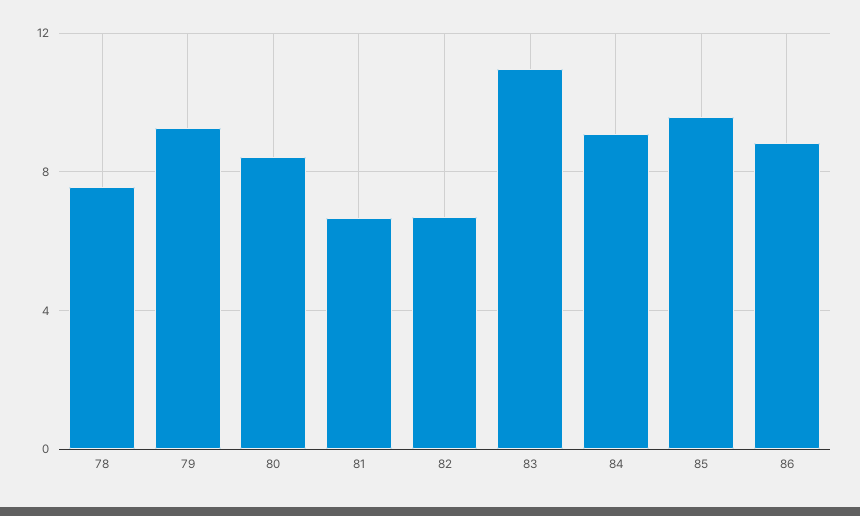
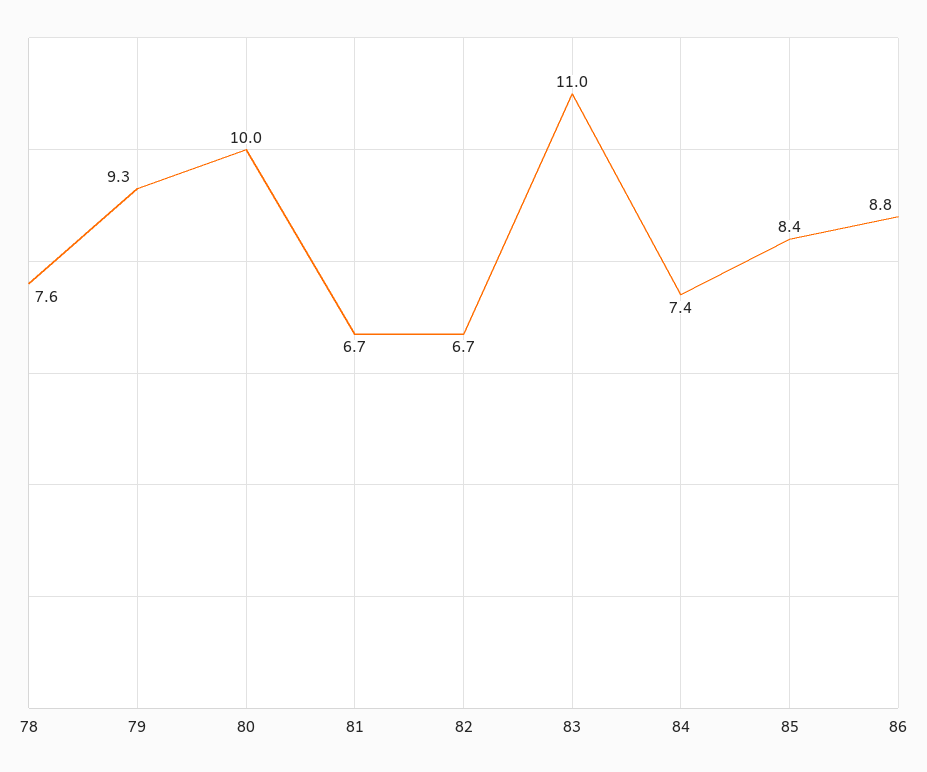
80: 8.5 -> 10
84: 9 -> 7.4
85: 9.5 -> 8.4

